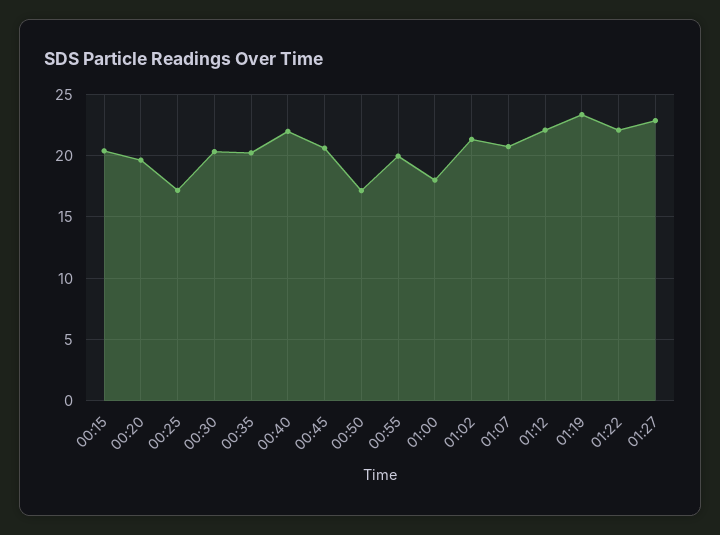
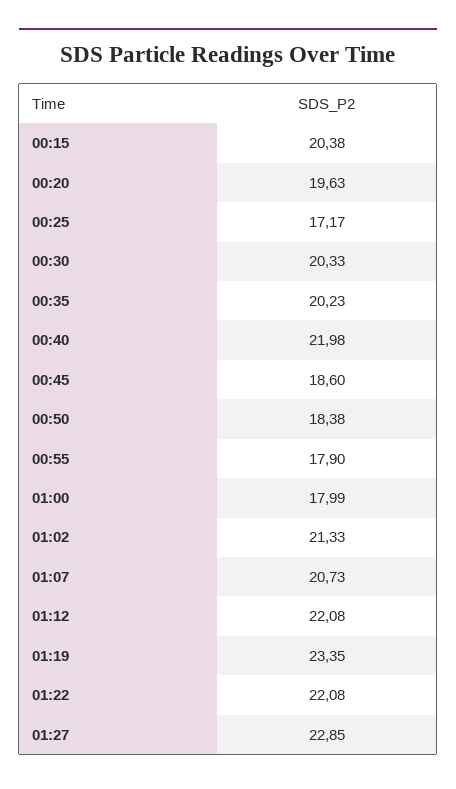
00:45: 20.5 -> 18.6
00:50: 17 -> 18.38
00:55: 20 -> 17.9

